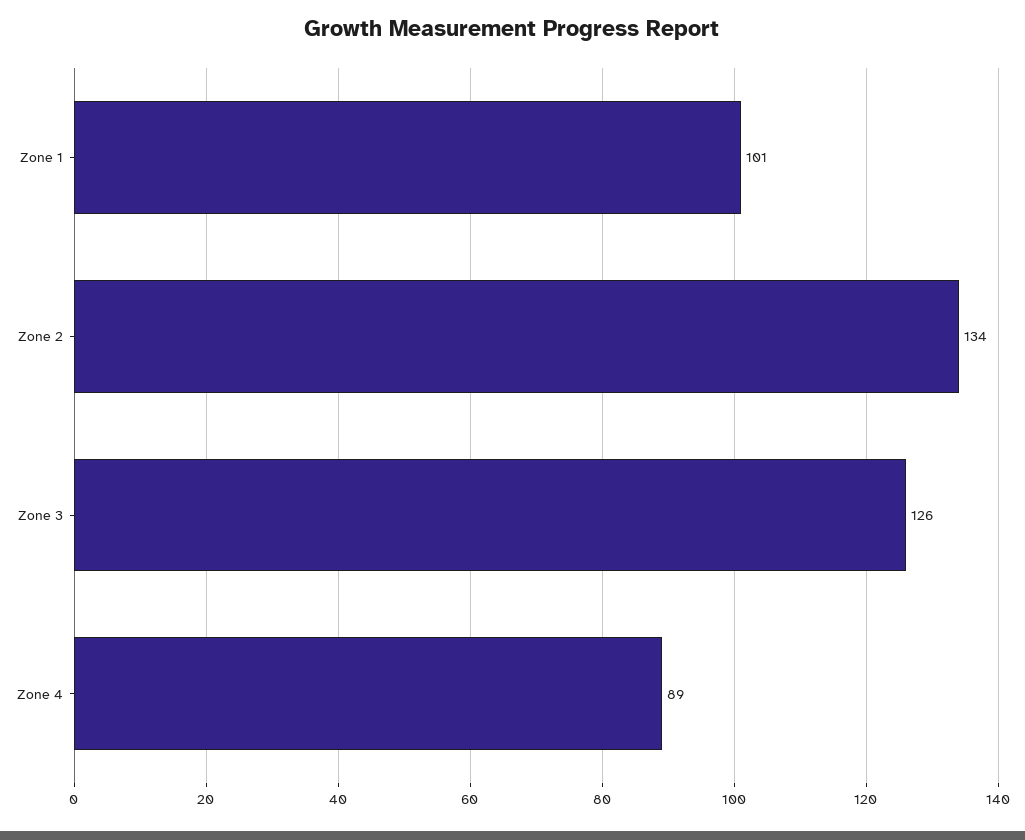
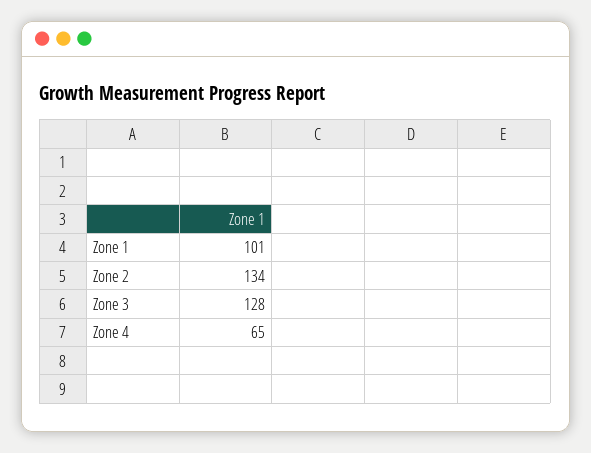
Zone 3: 126 -> 128
Zone 4: 89 -> 65

